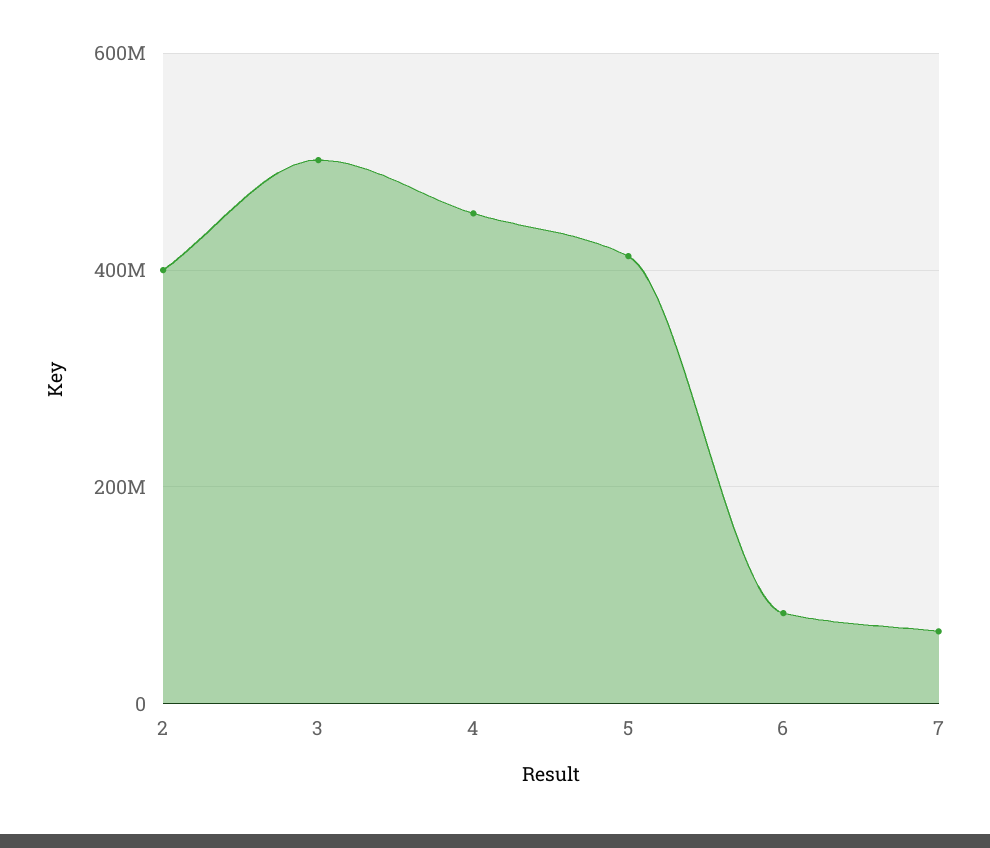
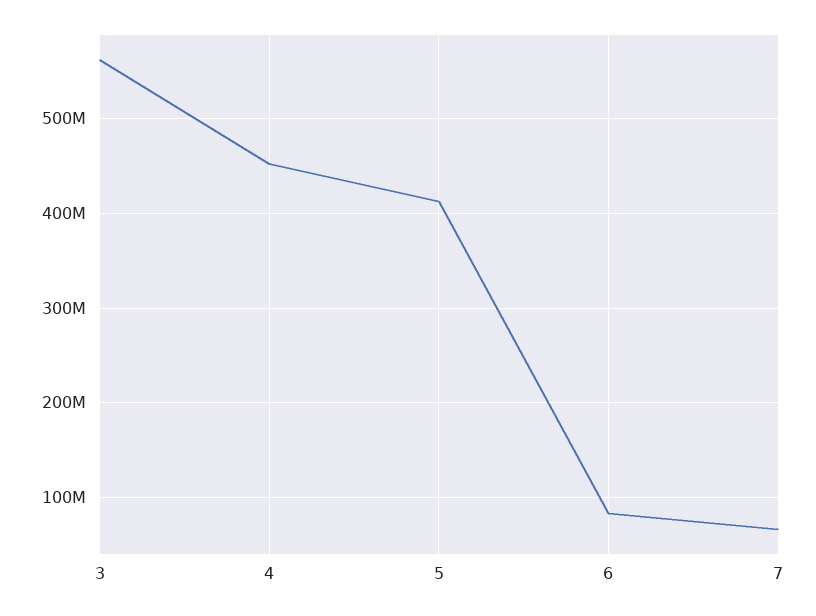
2: 400000000 -> none
3: 500000000 -> 560000000

